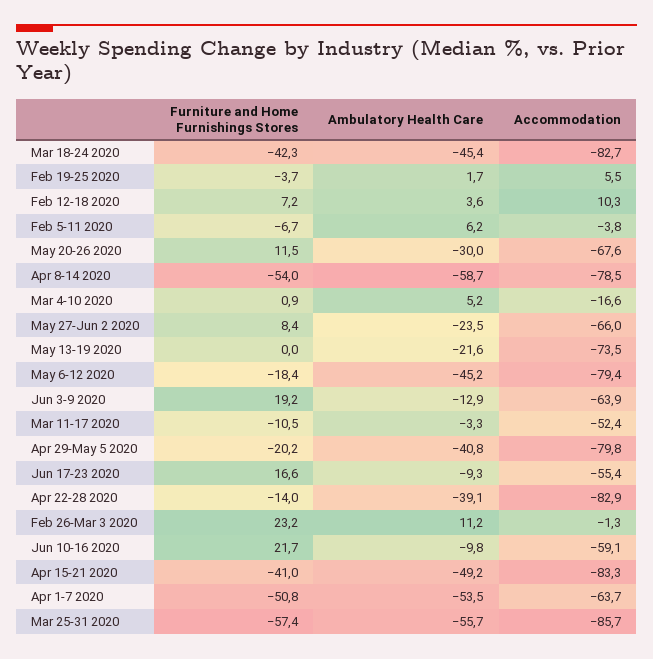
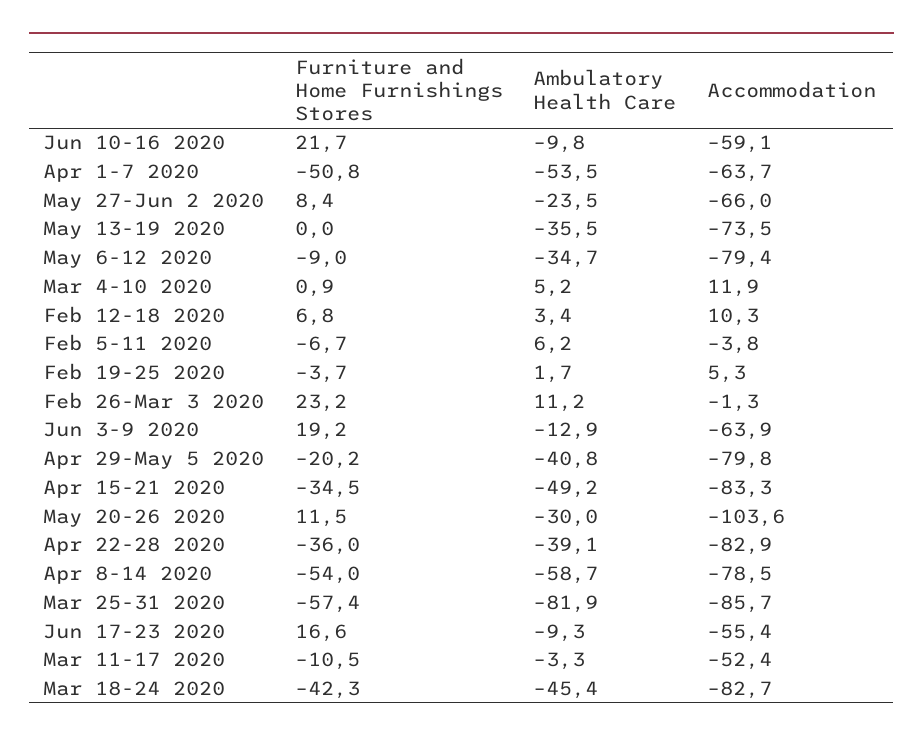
Accommodation, Feb 19-25 2020: 5.5 -> 5.3
Furniture and Home Furnishings Stores, Feb 12-18 2020: 7.2 -> 6.8
Ambulatory Health Care, Feb 12-18 2020: 3.6 -> 3.4
Accommodation, May 20-26 2020: -67.6 -> -103.6
Accommodation, Mar 4-10 2020: -16.6 -> 11.9
Ambulatory Health Care, May 13-19 2020: -21.6 -> -35.5
Furniture and Home Furnishings Stores, May 6-12 2020: -18.4 -> -9
Ambulatory Health Care, May 6-12 2020: -45.2 -> -34.7
Furniture and Home Furnishings Stores, Apr 22-28 2020: -14 -> -36
Furniture and Home Furnishings Stores, Apr 15-21 2020: -41 -> -34.5
Ambulatory Health Care, Mar 25-31 2020: -55.7 -> -81.9

